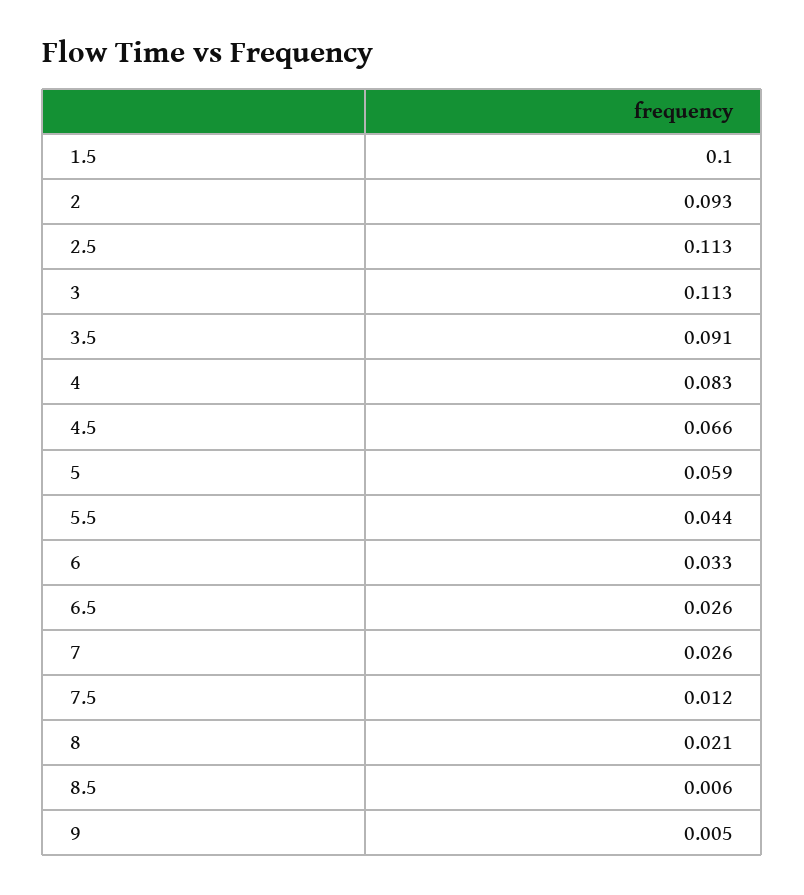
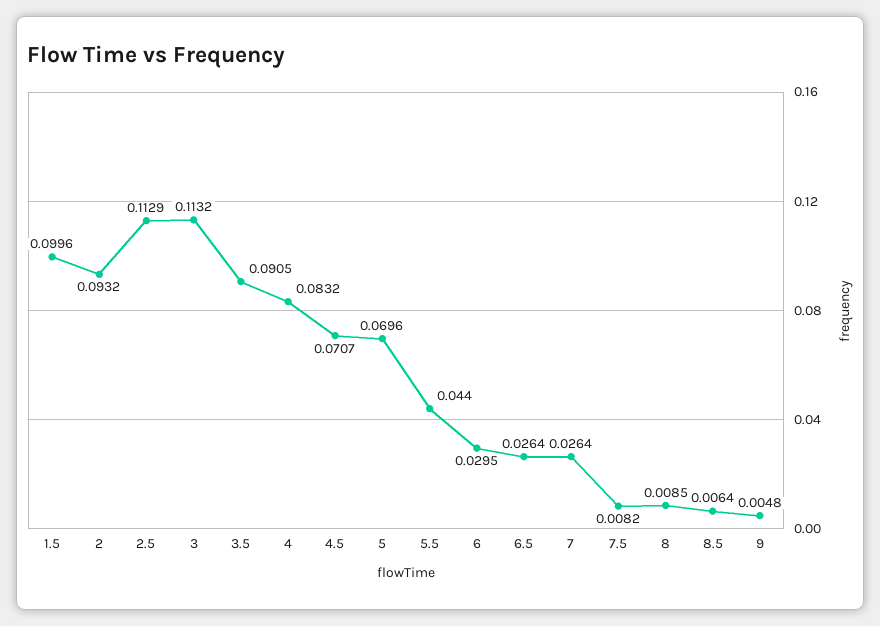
4.5: 0.066 -> 0.0707
5: 0.059 -> 0.0696
6: 0.033 -> 0.0295
7.5: 0.012 -> 0.0082
8: 0.021 -> 0.0085

